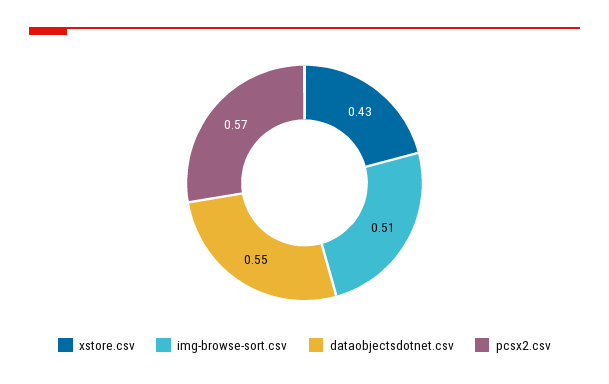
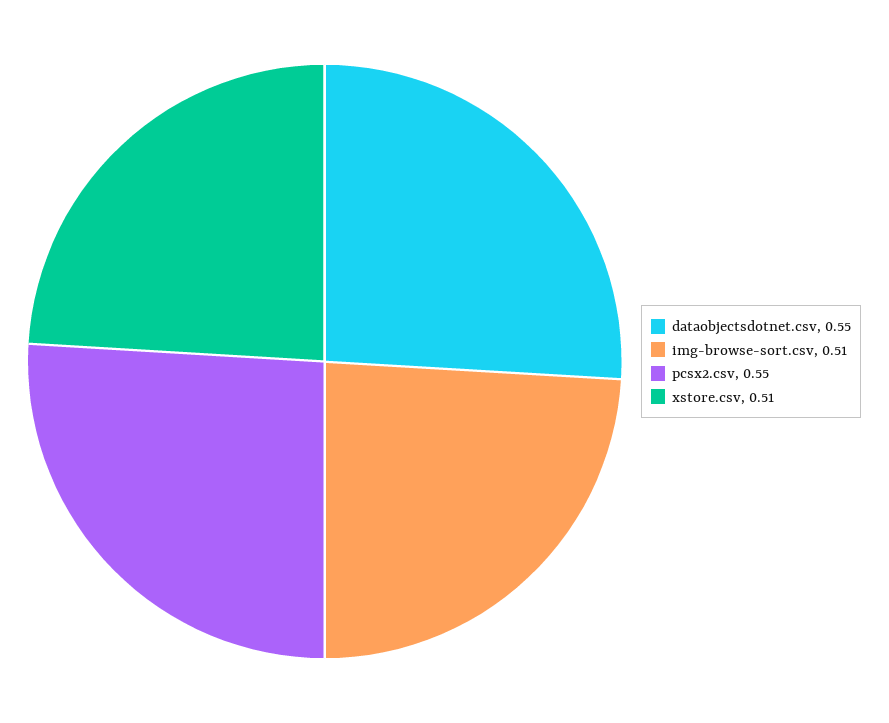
xstore.csv: 0.43 -> 0.51
pcsx2.csv: 0.57 -> 0.55

